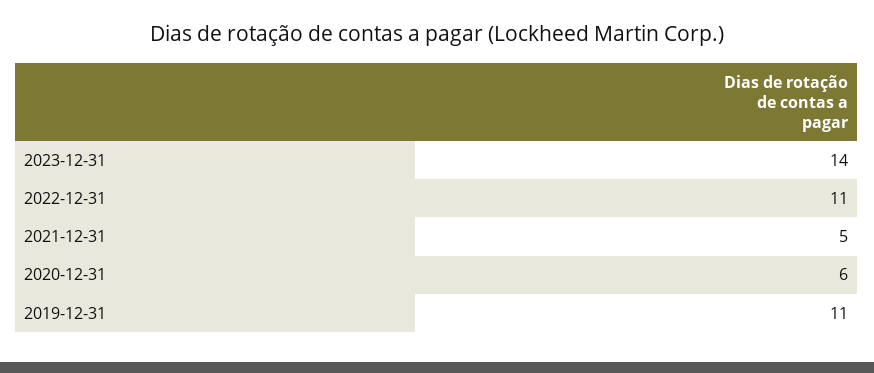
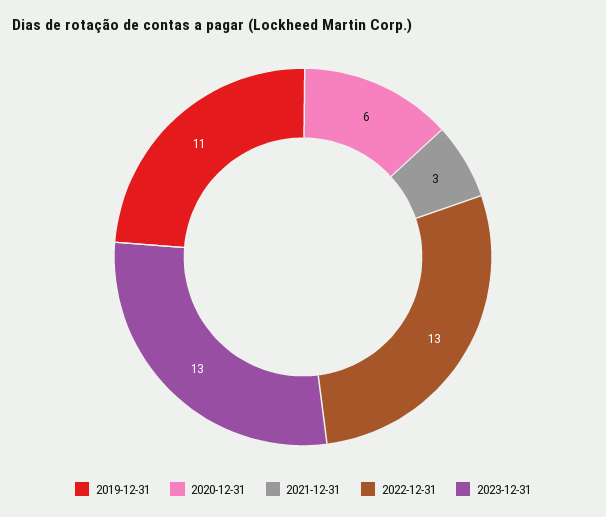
2023-12-31: 14 -> 13
2022-12-31: 11 -> 13
2021-12-31: 5 -> 3

